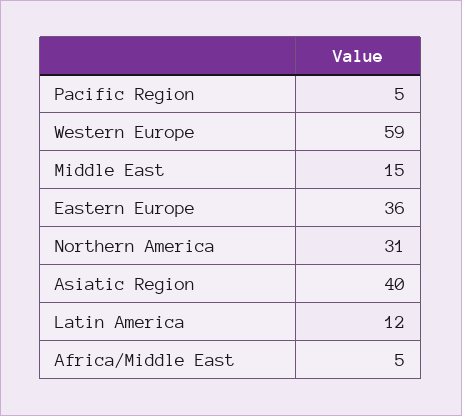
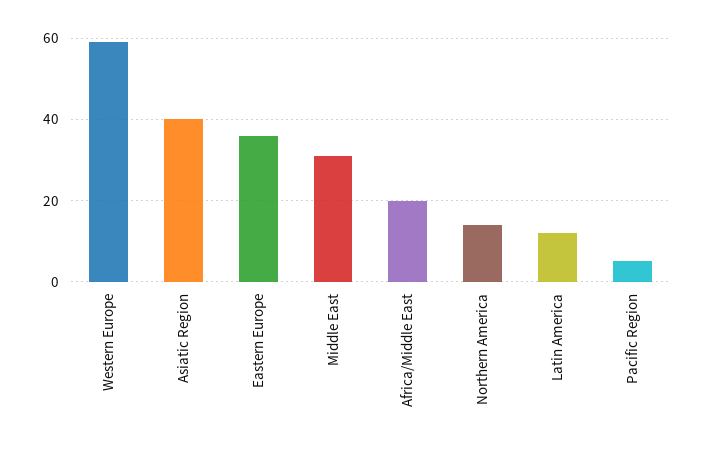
Middle East: 15 -> 30
Northern America: 31 -> 15
Africa/Middle East: 5 -> 20

